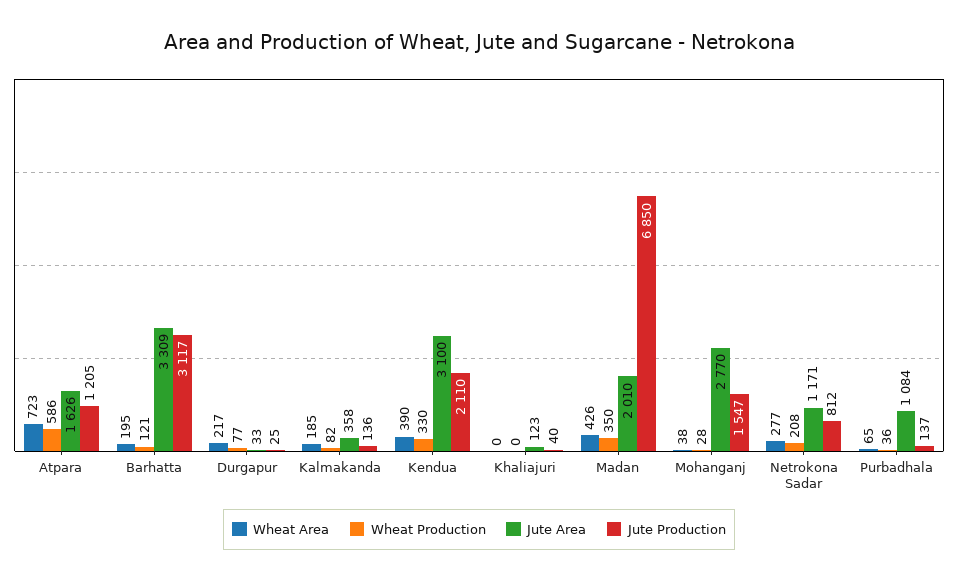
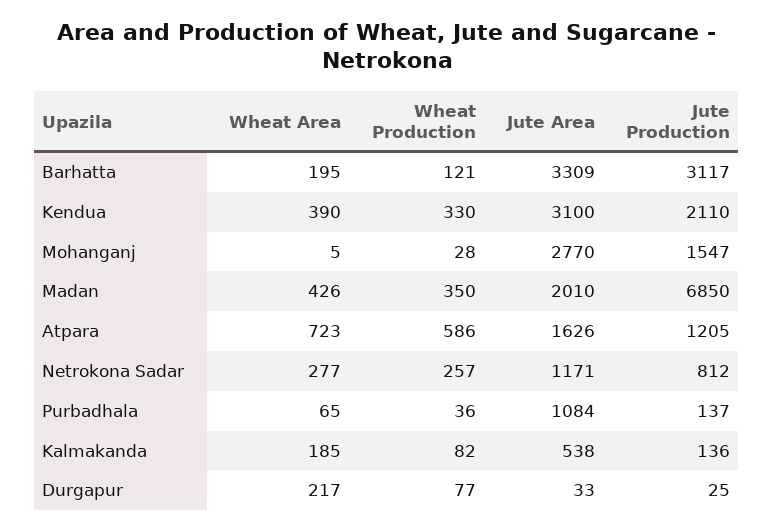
Jute Area, Kalmakanda: 358 -> 538
Wheat Area, Khaliajuri: 0 -> none
Wheat Production, Khaliajuri: 0 -> none
Jute Area, Khaliajuri: 123 -> none
Jute Production, Khaliajuri: 40 -> none
Wheat Area, Mohanganj: 38 -> 5
Wheat Production, Netrokona Sadar: 208 -> 257

